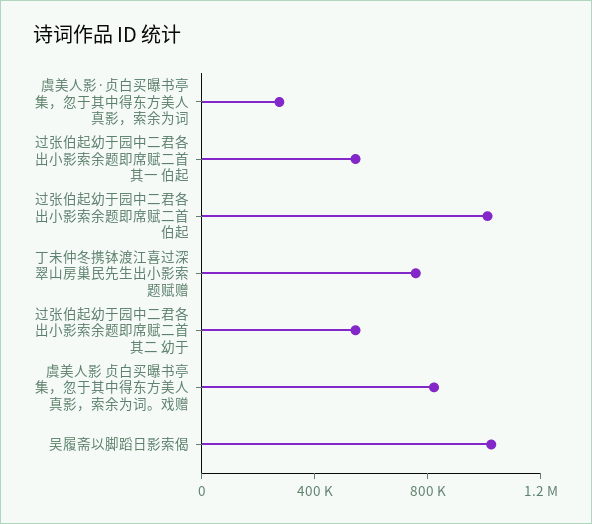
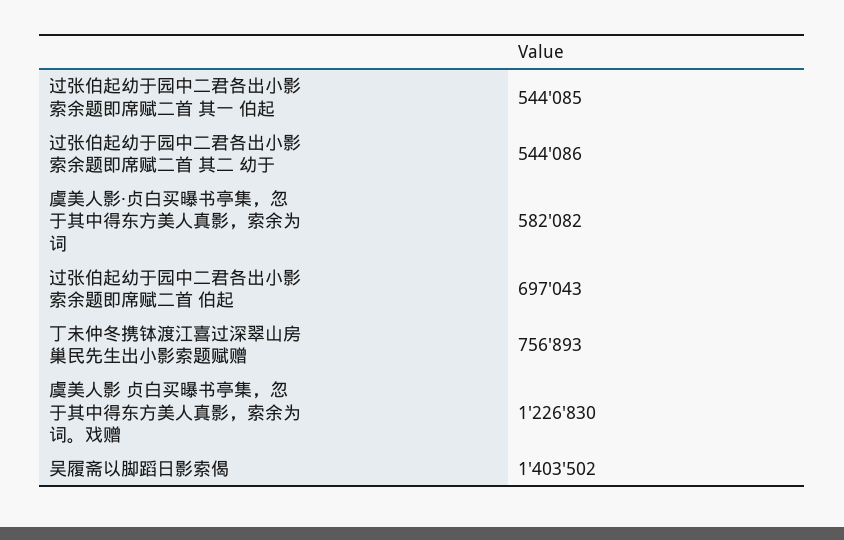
虞美人影·贞白买曝书亭集，忽于其中得东方美人真影，索余为词: 300000 -> 582082
过张伯起幼于园中二君各出小影索余题即席赋二首 伯起: 1000000 -> 697043
虞美人影 贞白买曝书亭集，忽于其中得东方美人真影，索余为词。戏赠: 800000 -> 1226830
吴履斋以脚蹈日影索偈: 1000000 -> 1403502

